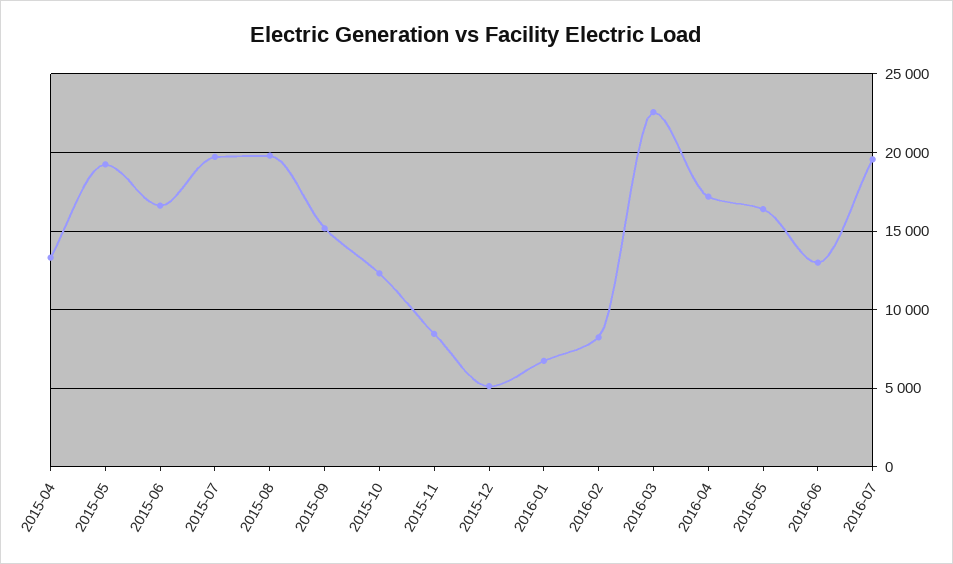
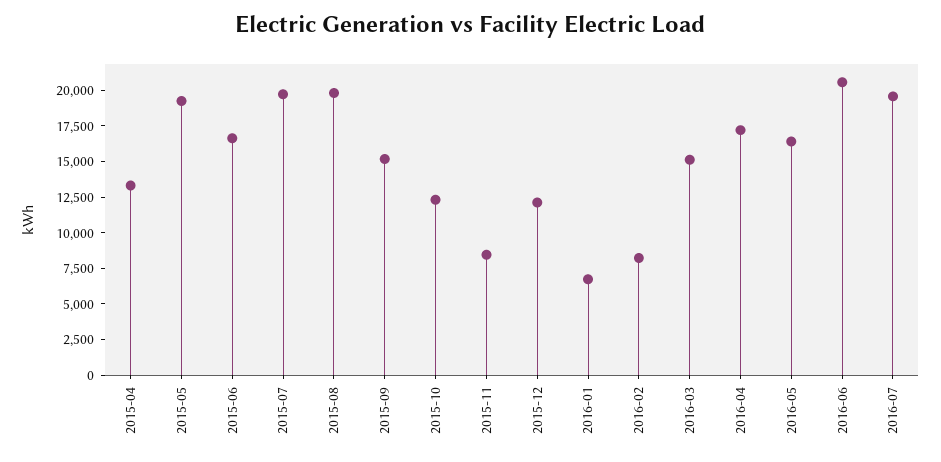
2015-12: 5000 -> 12500
2016-03: 22500 -> 15000
2016-06: 13000 -> 20000

